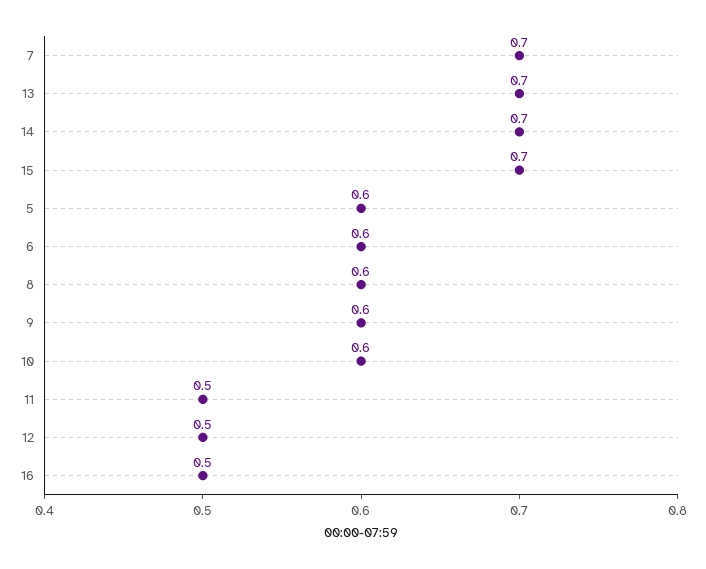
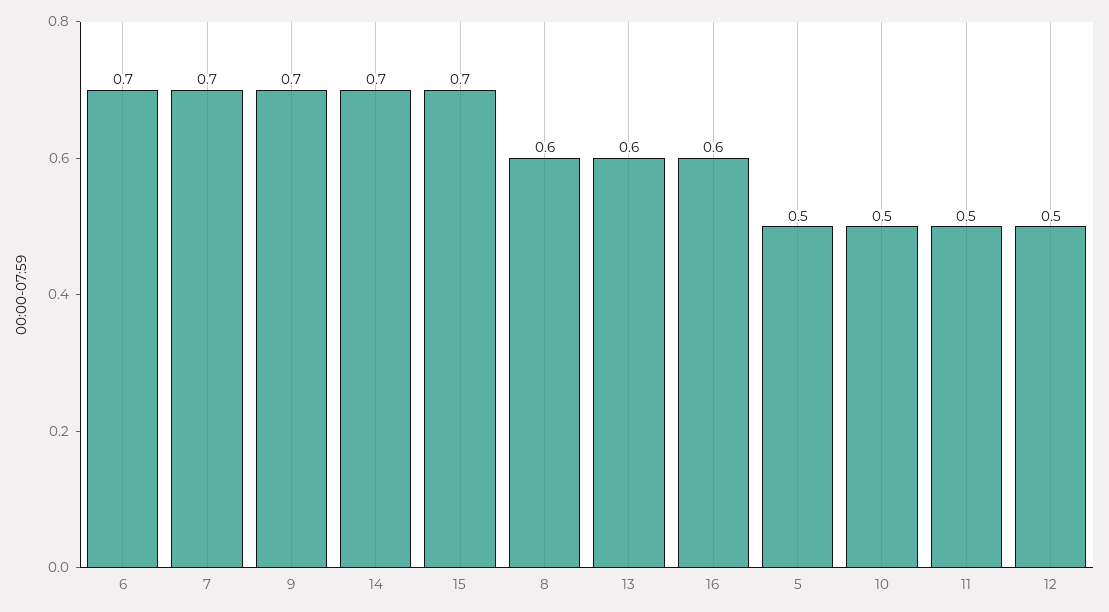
13: 0.7 -> 0.6
5: 0.6 -> 0.5
6: 0.6 -> 0.7
9: 0.6 -> 0.7
10: 0.6 -> 0.5
16: 0.5 -> 0.6

